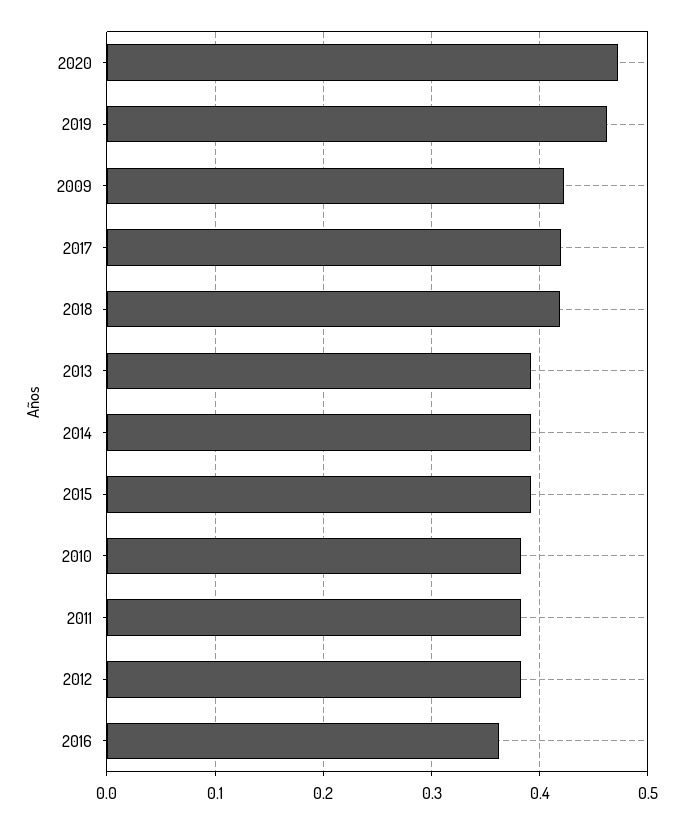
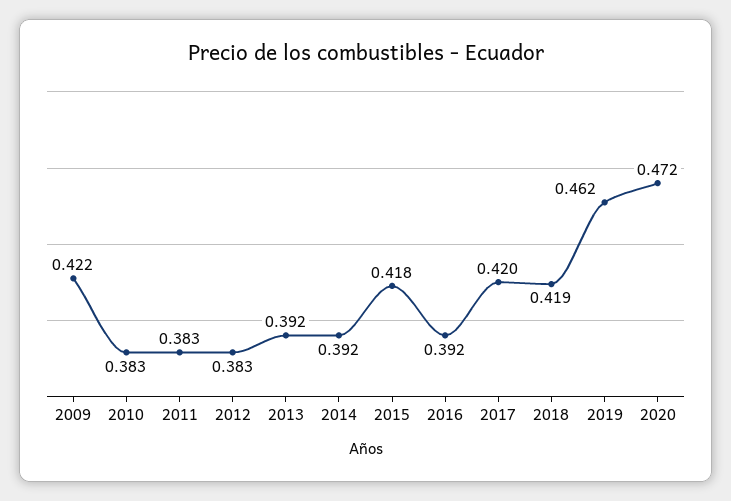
2015: 0.39 -> 0.418
2016: 0.36 -> 0.392

